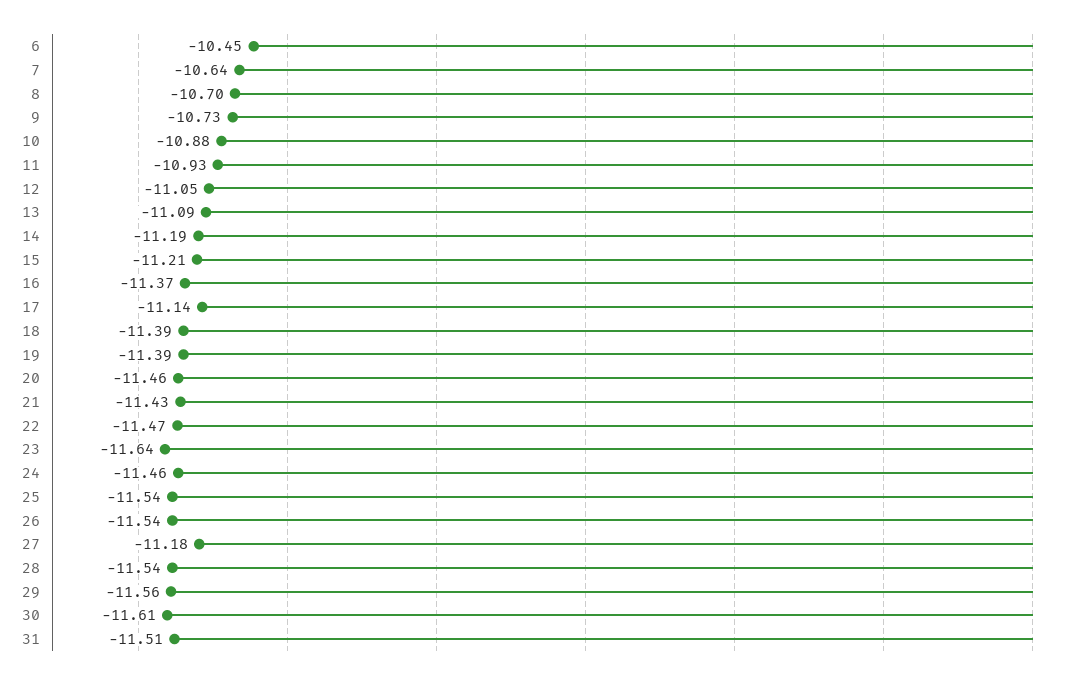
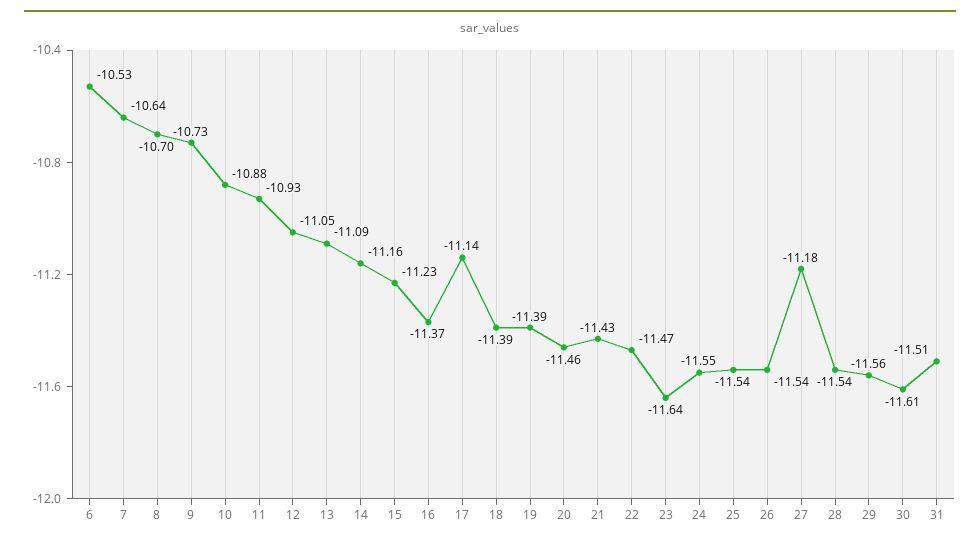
6: -10.45 -> -10.53
14: -11.19 -> -11.16
15: -11.21 -> -11.23
24: -11.46 -> -11.55

